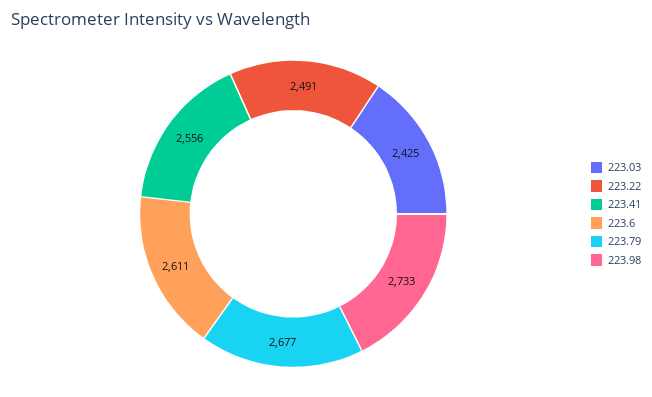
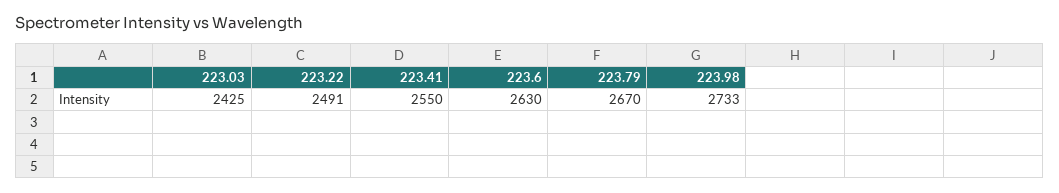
223.41: 2556 -> 2550
223.6: 2611 -> 2630
223.79: 2677 -> 2670

